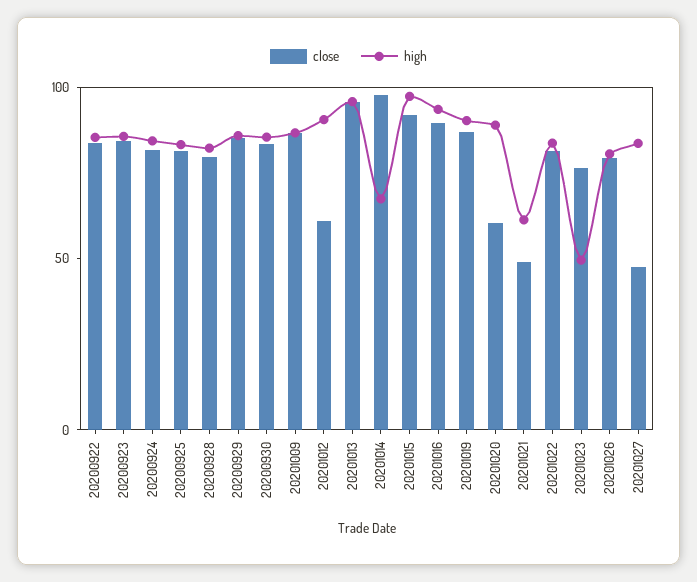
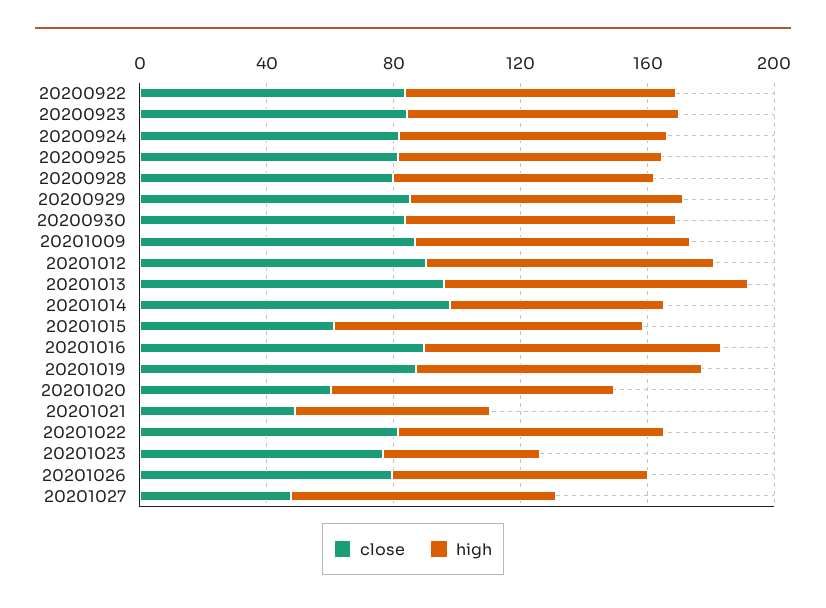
close, 20201012: 60 -> 90
close, 20201015: 90 -> 60

